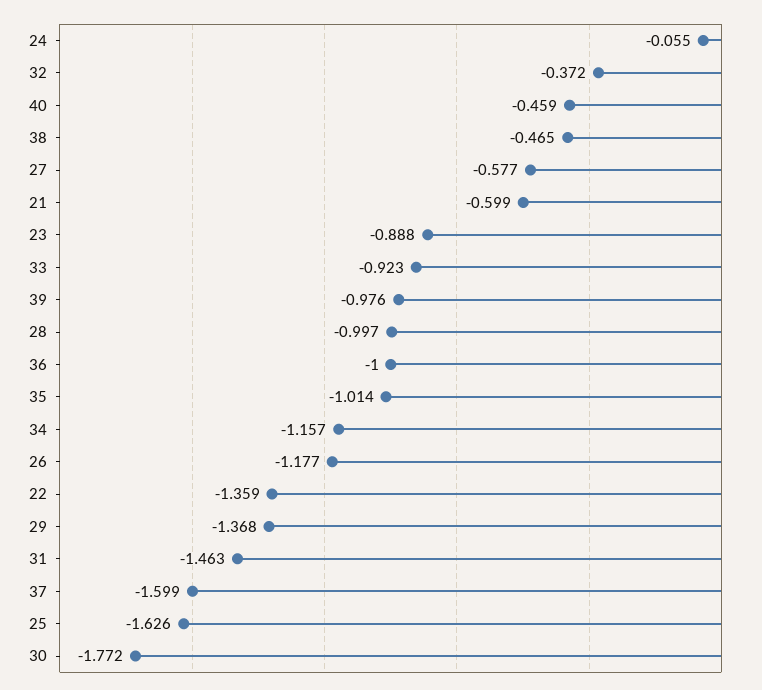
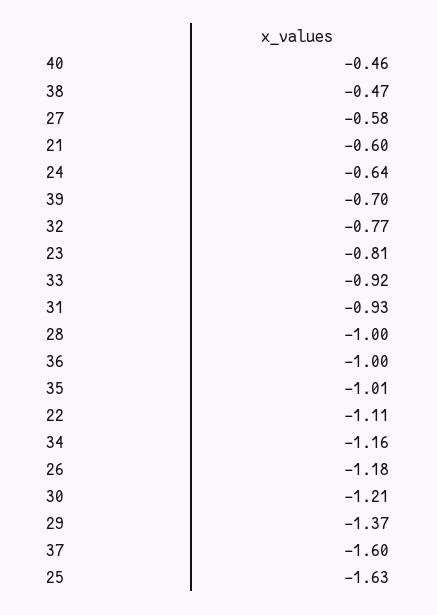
24: -0.055 -> -0.64
32: -0.372 -> -0.77
23: -0.888 -> -0.81
39: -0.976 -> -0.7
22: -1.359 -> -1.11
31: -1.463 -> -0.93
30: -1.772 -> -1.21

